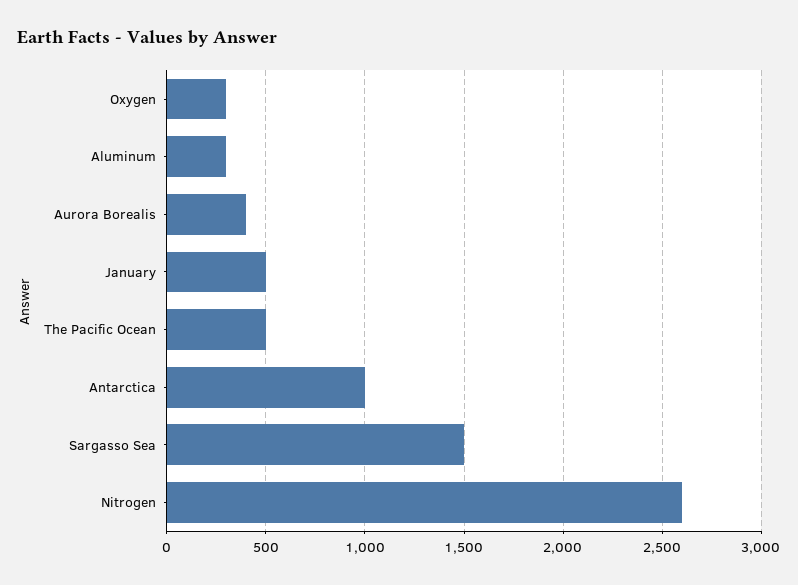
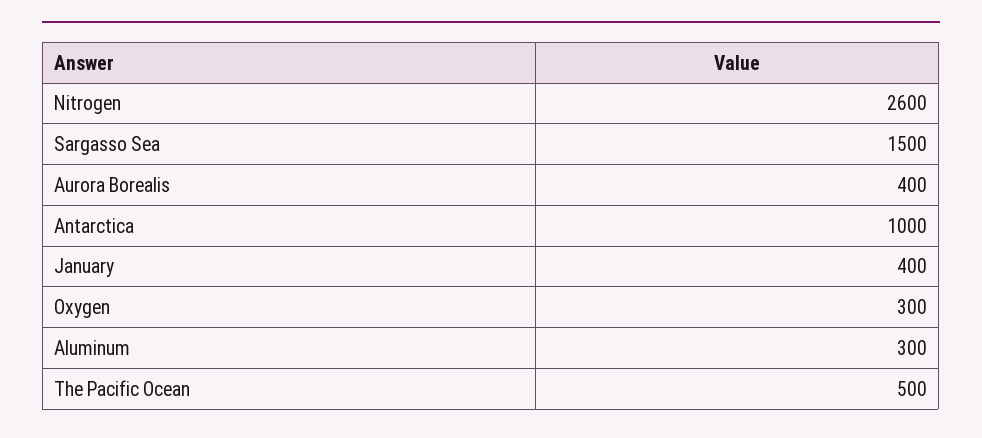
January: 500 -> 400

